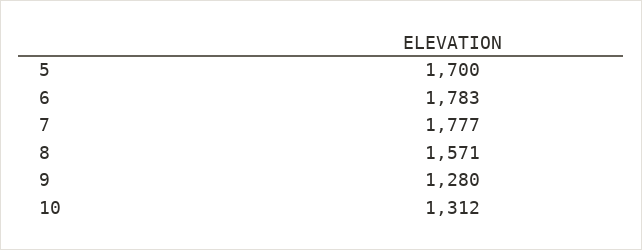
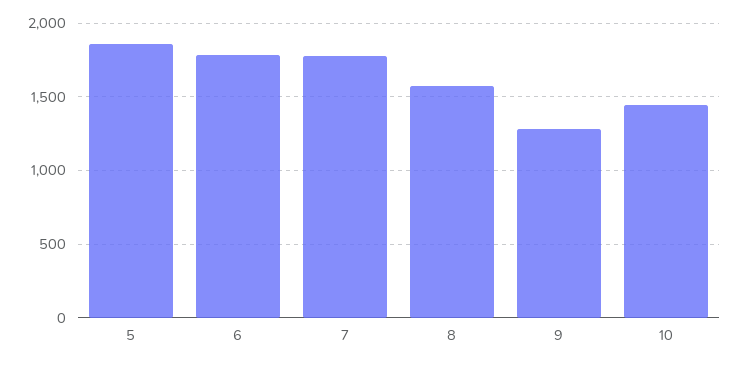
5: 1700 -> 1850
10: 1312 -> 1450

